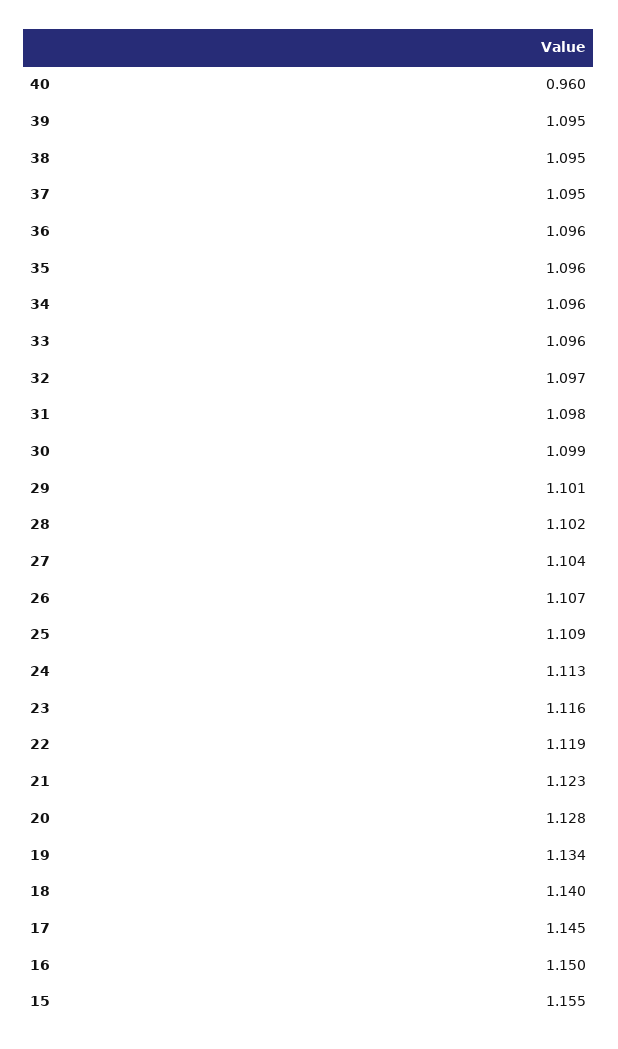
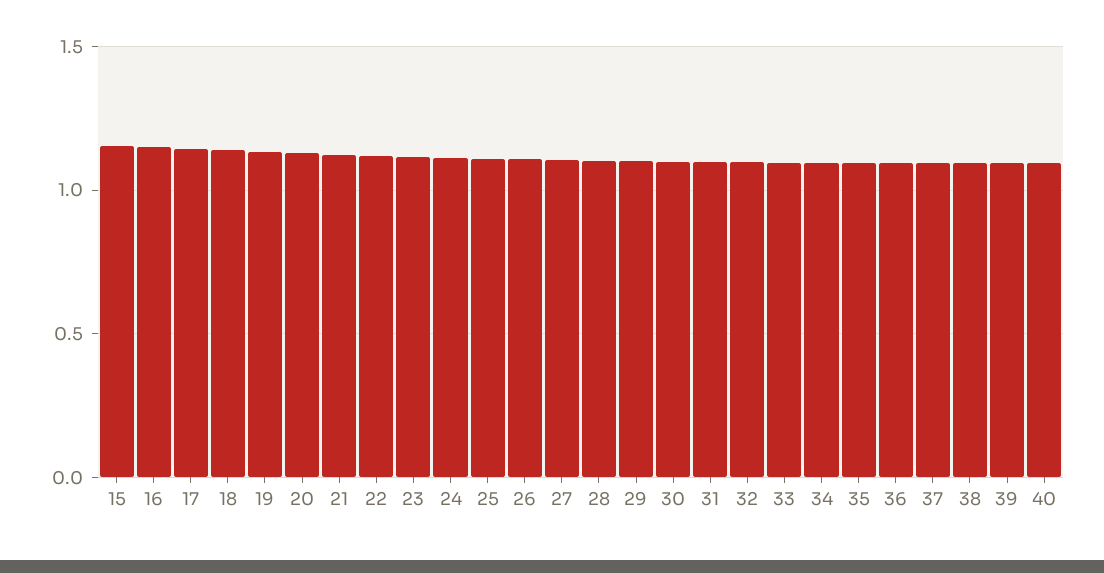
40: 0.96 -> 1.1

